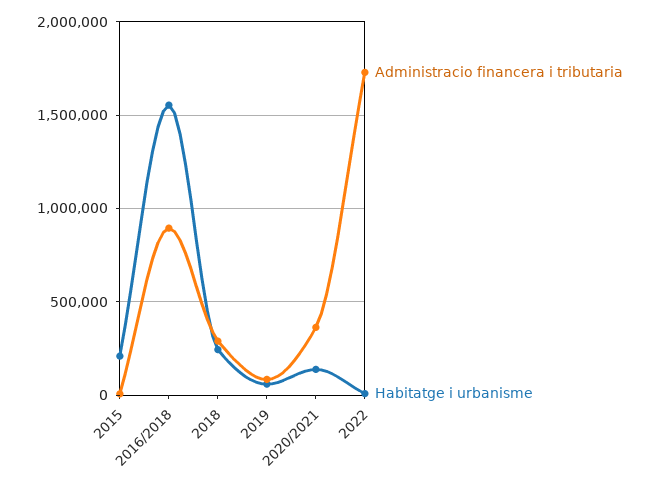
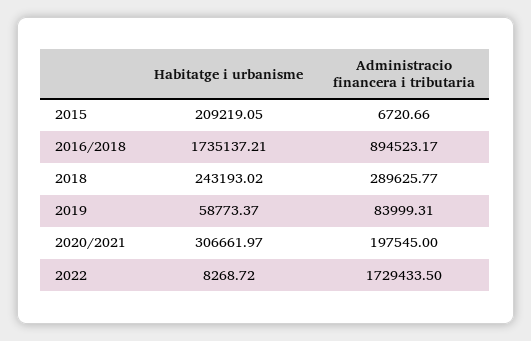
Habitatge i urbanisme, 2016/2018: 1550000 -> 1735137.21
Administracio financera i tributaria, 2020/2021: 350000 -> 197545
Habitatge i urbanisme, 2020/2021: 150000 -> 306661.97

